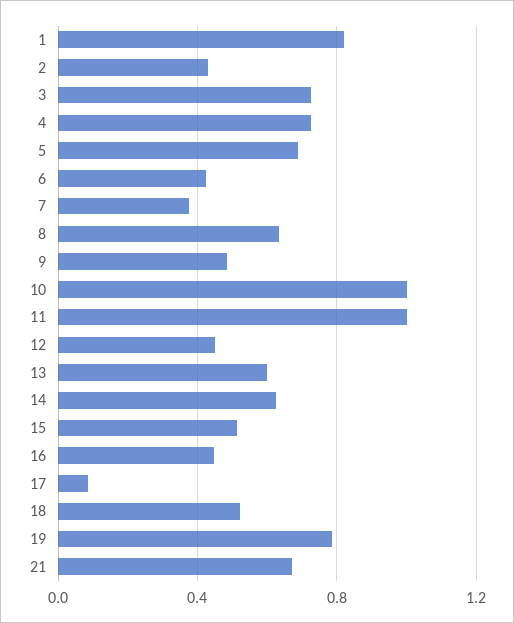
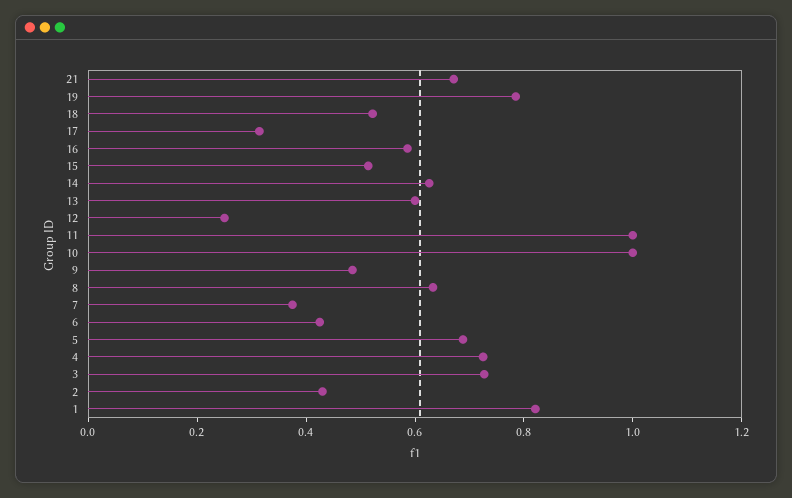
12: 0.45 -> 0.25
16: 0.45 -> 0.6
17: 0.1 -> 0.3

